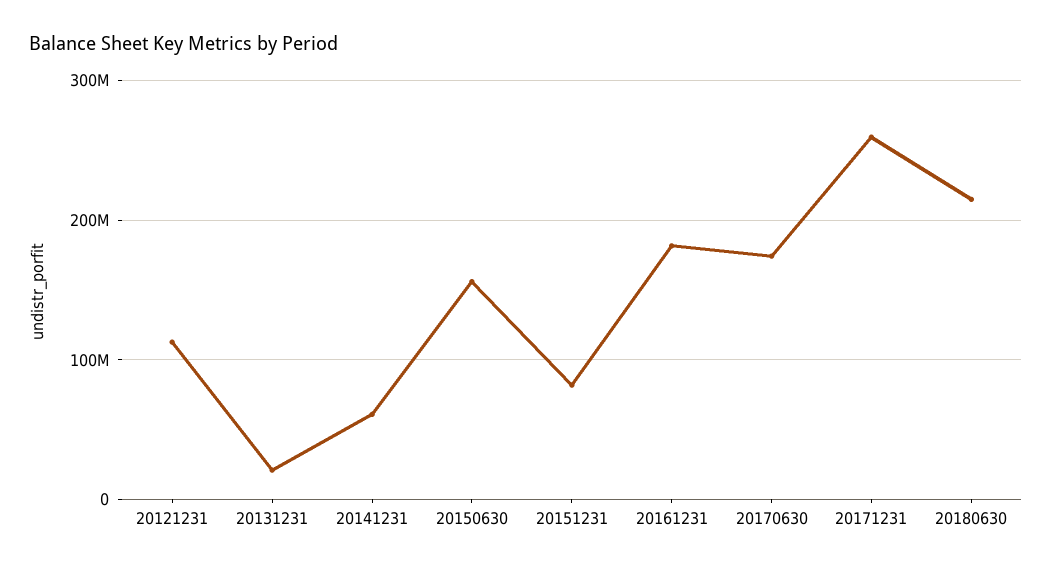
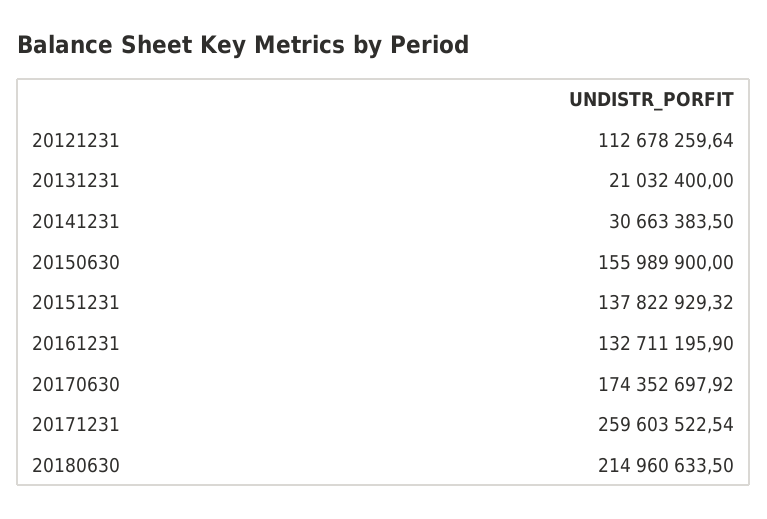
20141231: 60000000 -> 30663383.5
20151231: 80000000 -> 137822929.32
20161231: 180000000 -> 132711195.9

